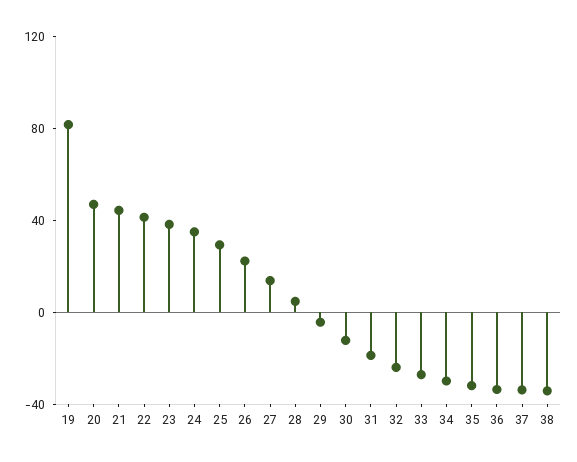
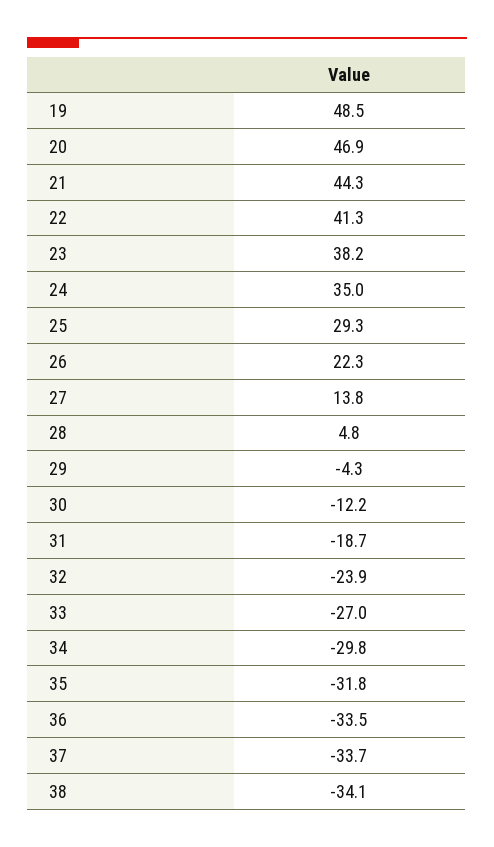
19: 80 -> 48.5

